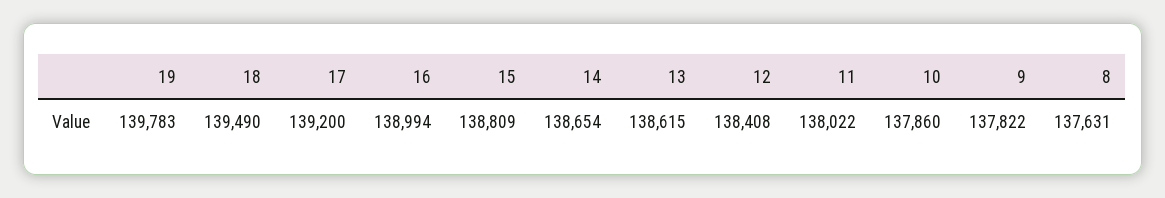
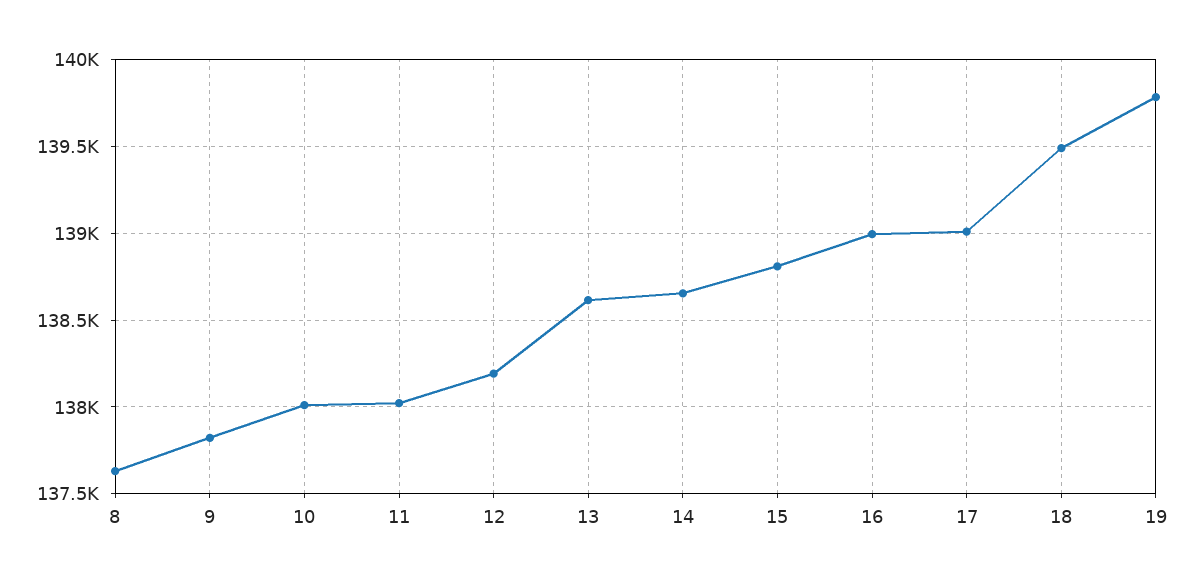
17: 139200 -> 139000
12: 138408 -> 138200
10: 137860 -> 138000

